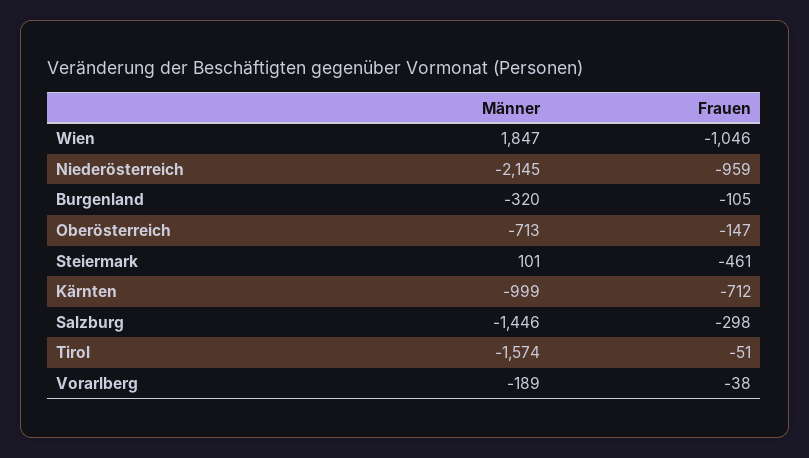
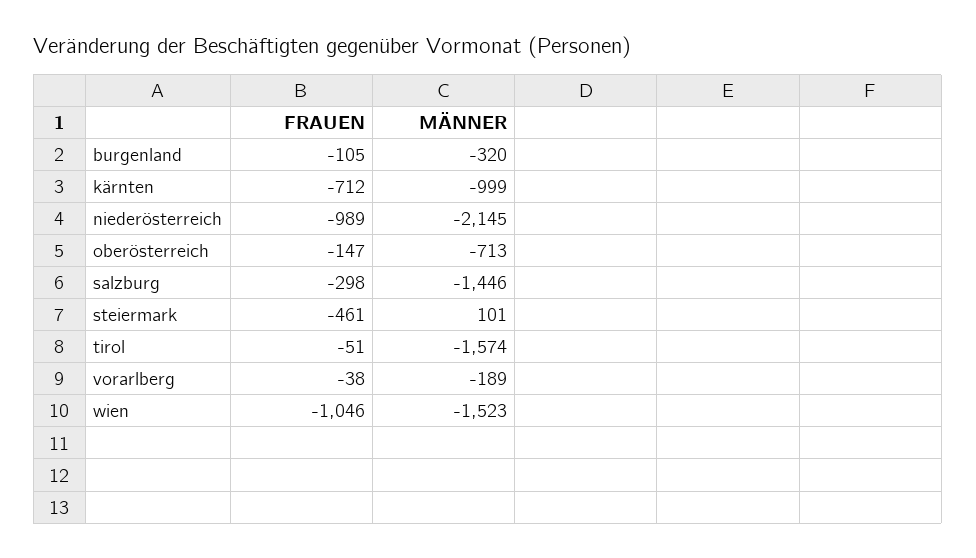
Männer, Wien: 1847 -> -1523
Frauen, Niederösterreich: -959 -> -989

